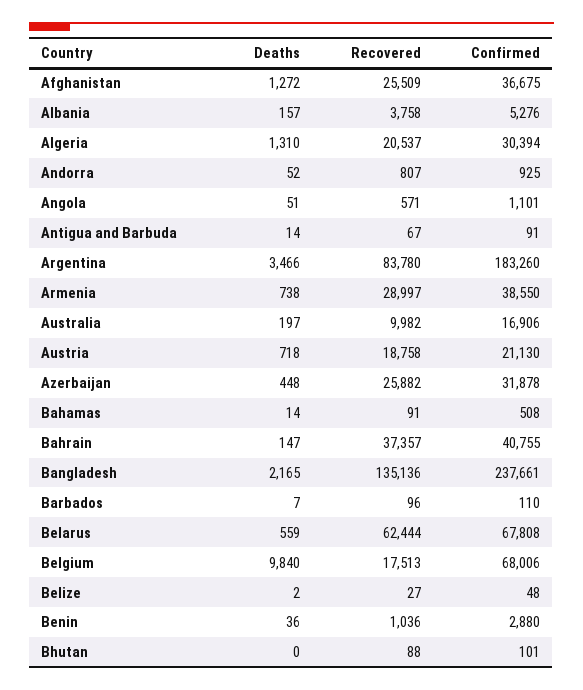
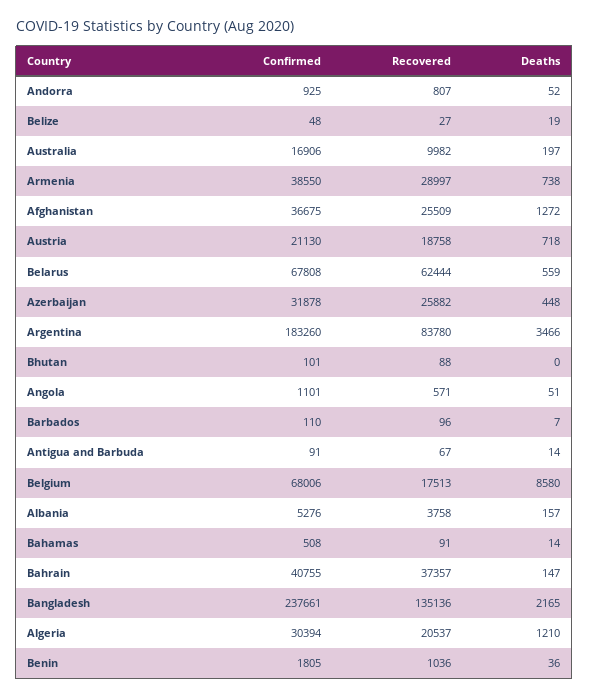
Deaths, Algeria: 1310 -> 1210
Deaths, Belgium: 9840 -> 8580
Deaths, Belize: 2 -> 19
Confirmed, Benin: 2880 -> 1805

